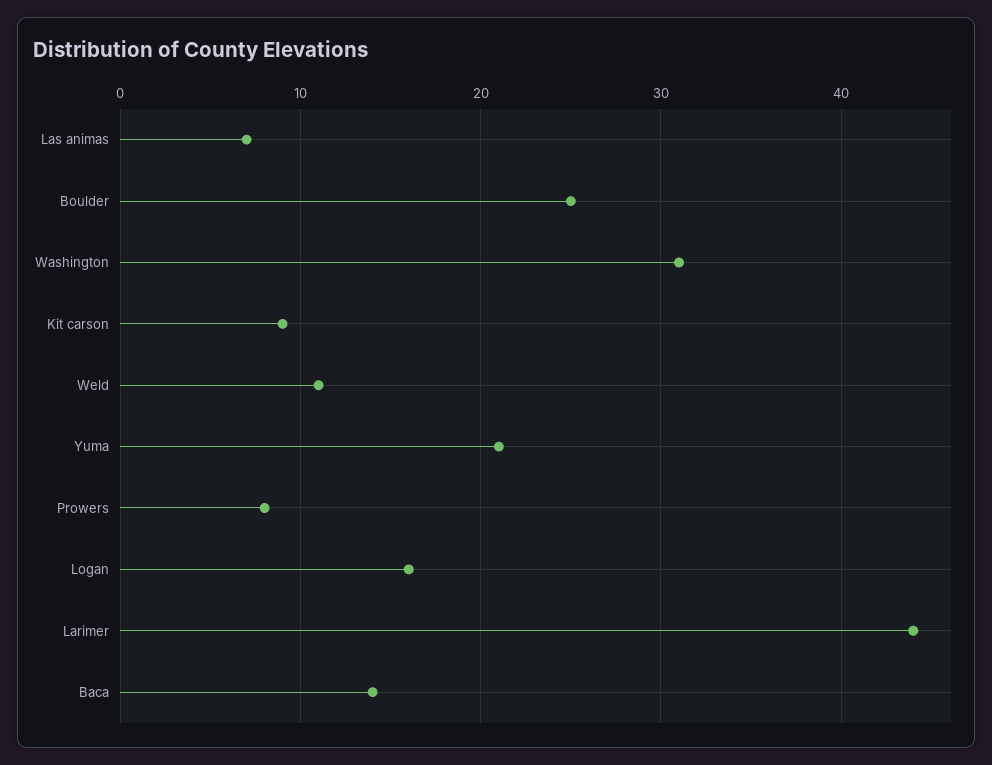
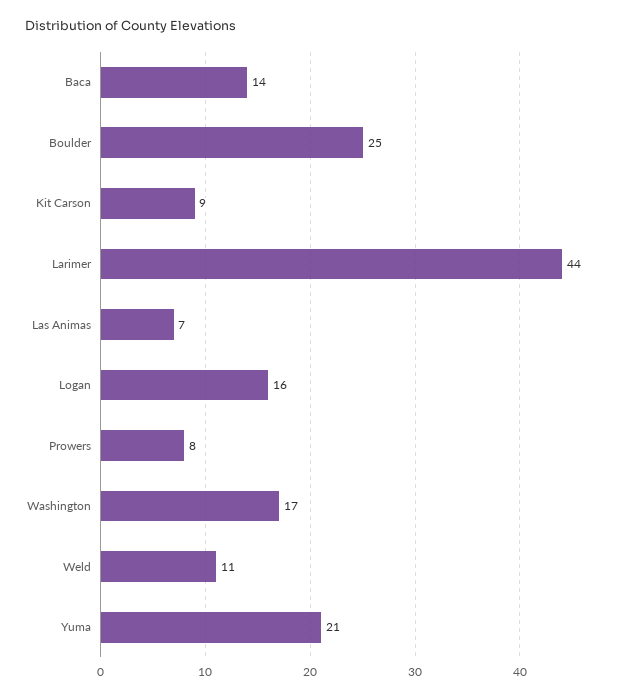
Washington: 31 -> 17

